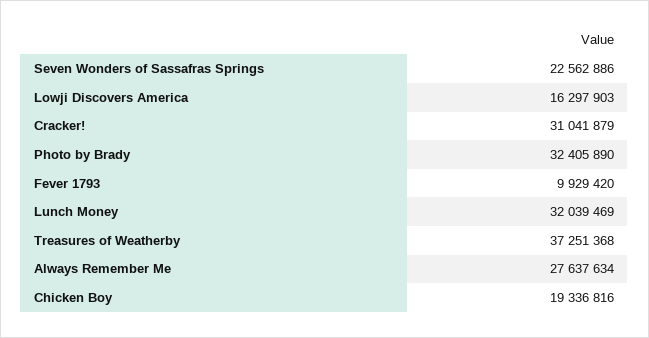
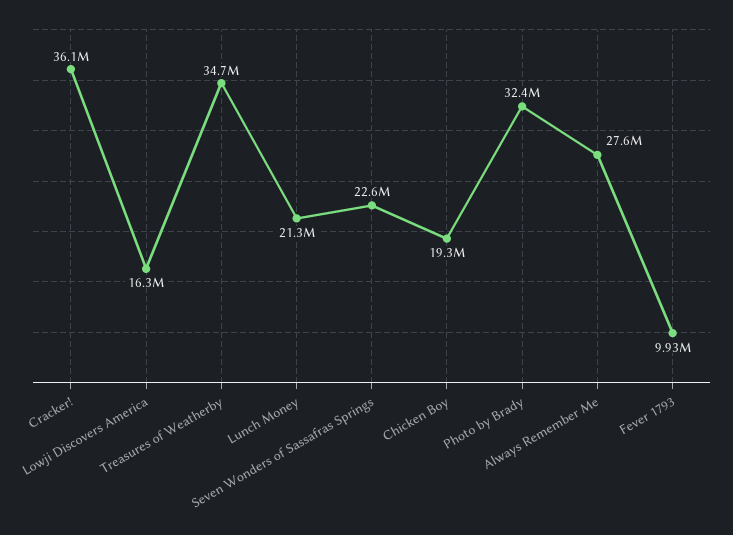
Cracker!: 31041879 -> 36100000
Lunch Money: 32039469 -> 21300000
Treasures of Weatherby: 37251368 -> 34700000

